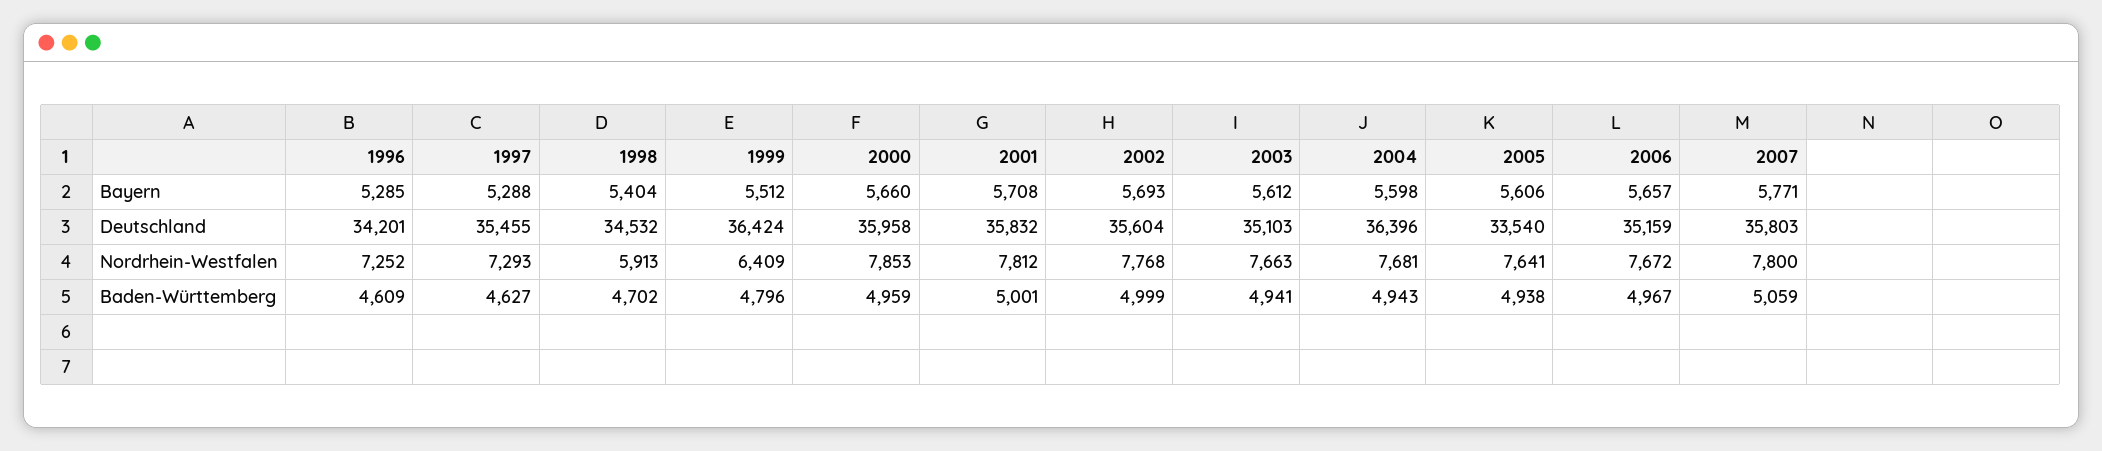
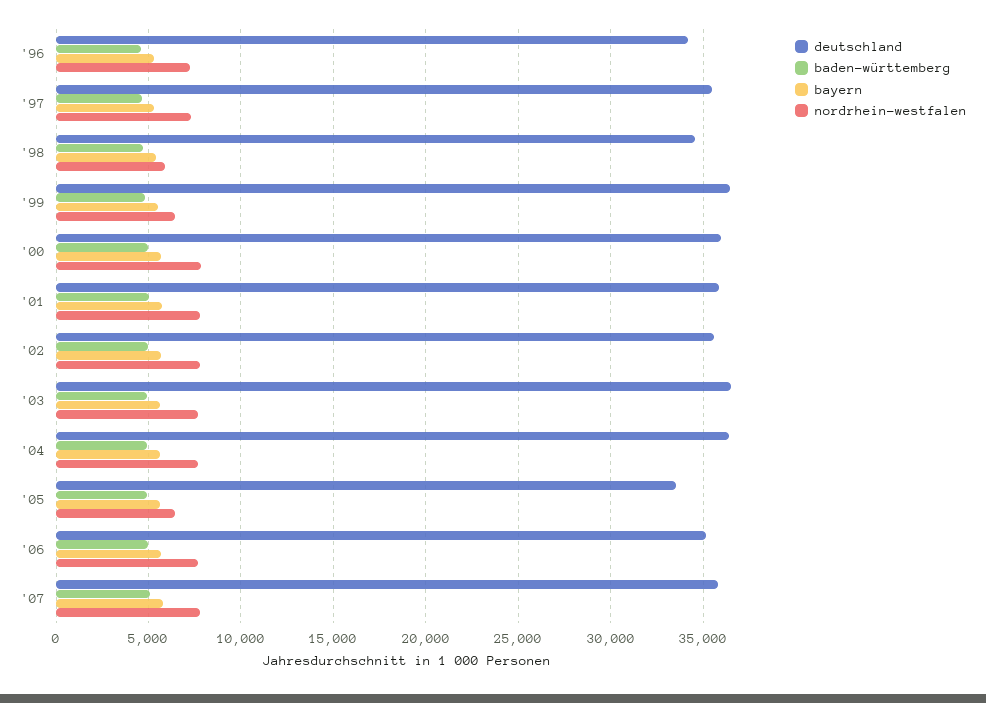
Deutschland, 2003: 35103 -> 36500
Nordrhein-Westfalen, 2005: 7641 -> 6500

